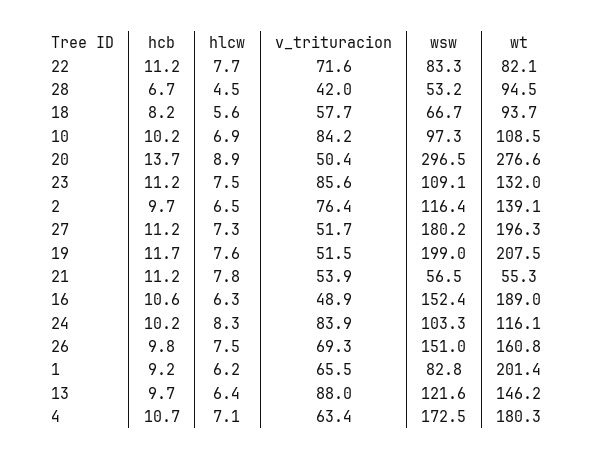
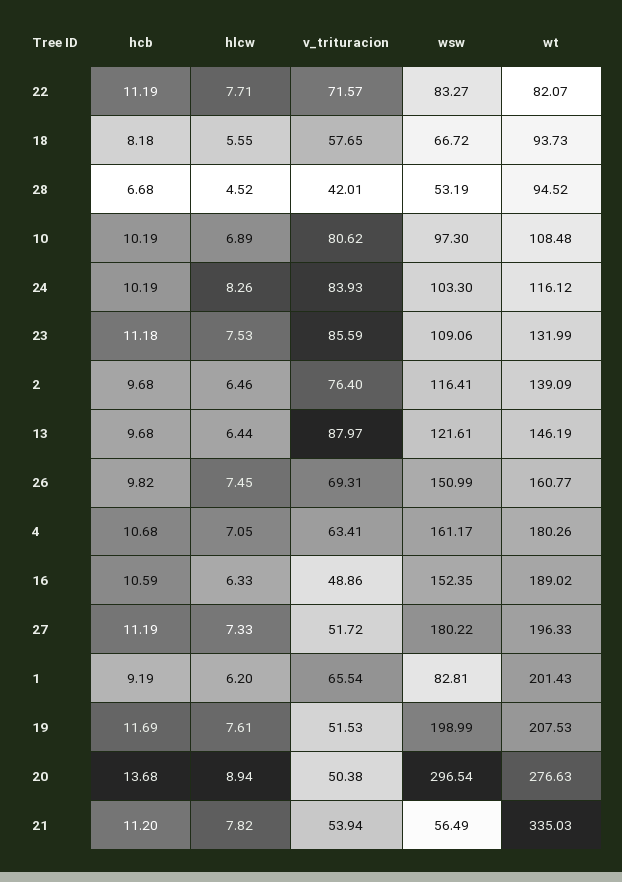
v_trituracion, 10: 84.2 -> 80.62
wt, 21: 55.3 -> 335.03
wsw, 4: 172.5 -> 161.17

